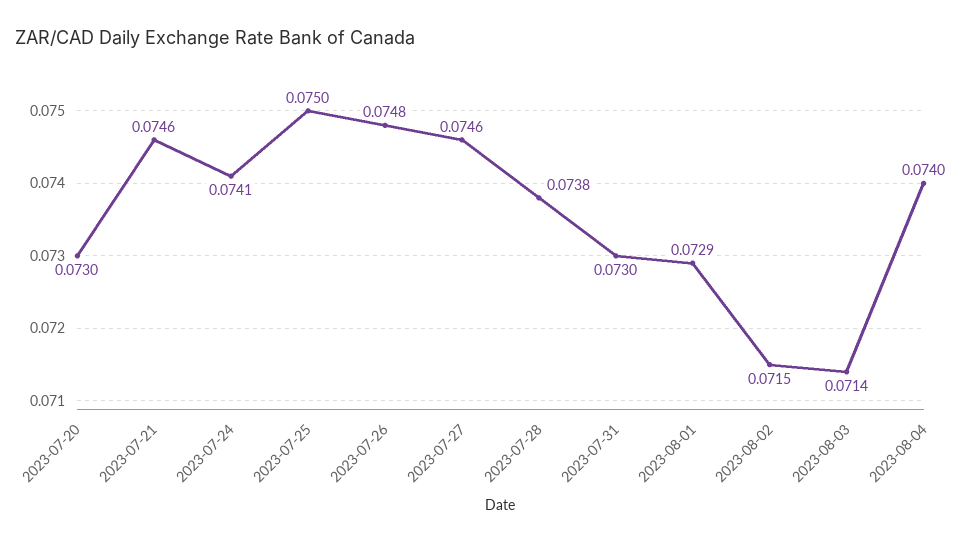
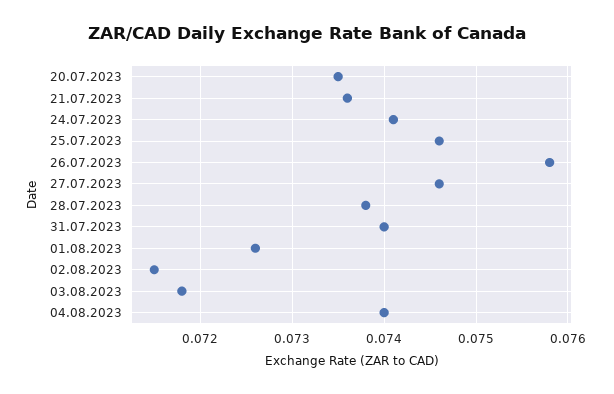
2023-07-20: 0.073 -> 0.0735
2023-07-21: 0.0746 -> 0.0736
2023-07-25: 0.075 -> 0.0746
2023-07-26: 0.0748 -> 0.0758
2023-07-31: 0.073 -> 0.074
2023-08-01: 0.0729 -> 0.0726
2023-08-03: 0.0714 -> 0.0718

